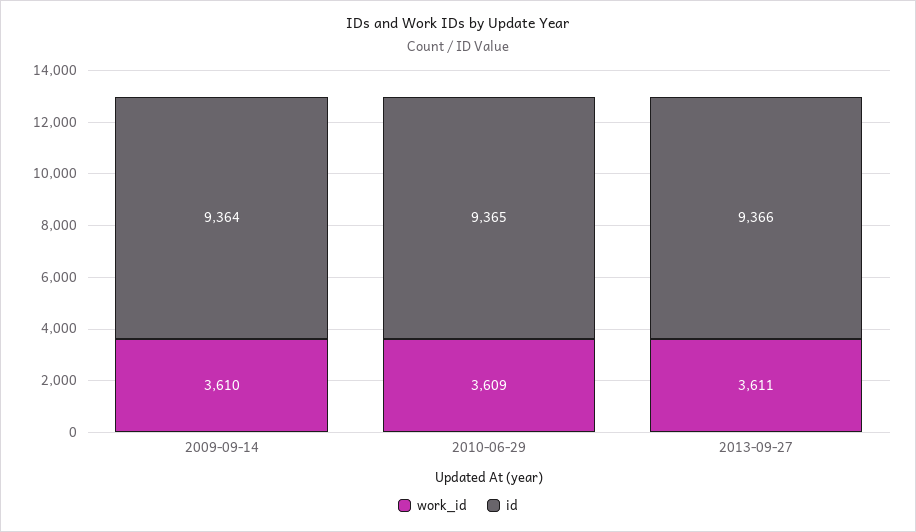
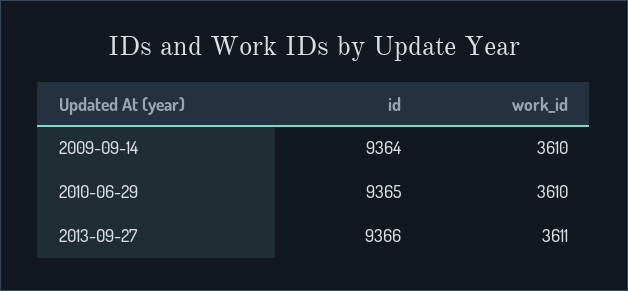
work_id, 2010-06-29: 3609 -> 3610

